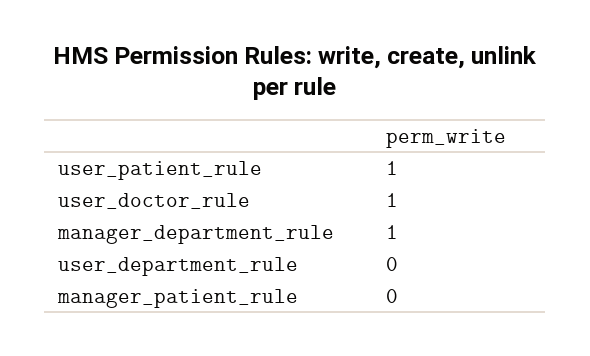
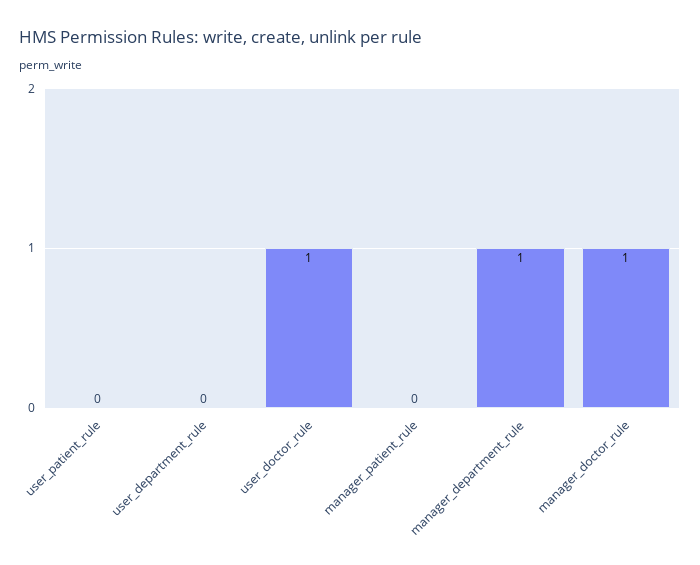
user_patient_rule: 1 -> 0
manager_doctor_rule: none -> 1

